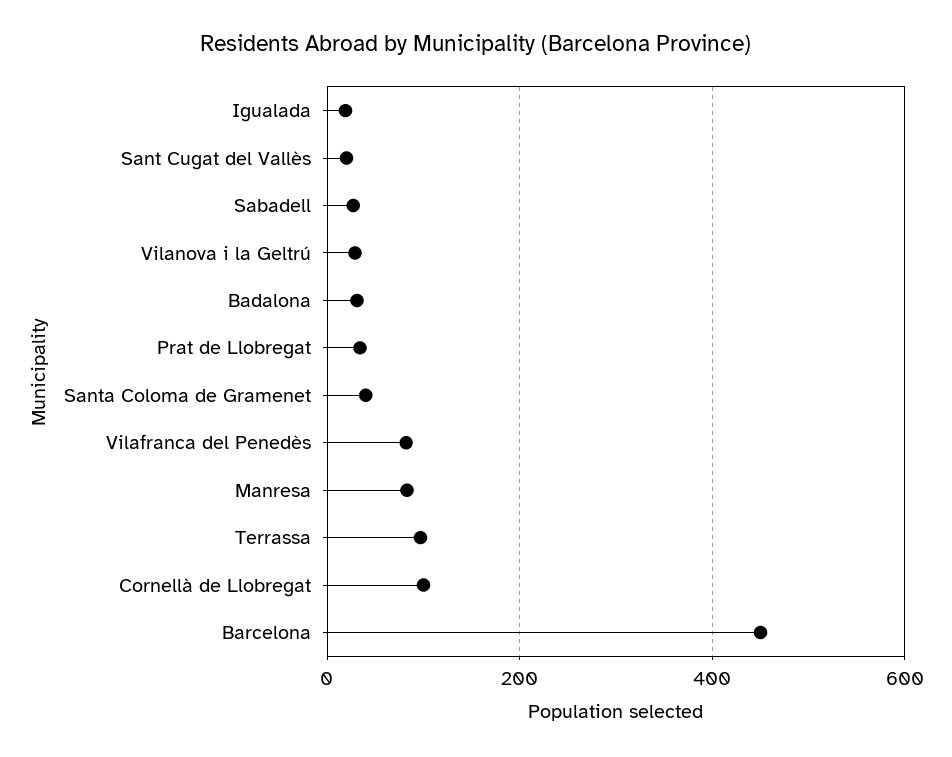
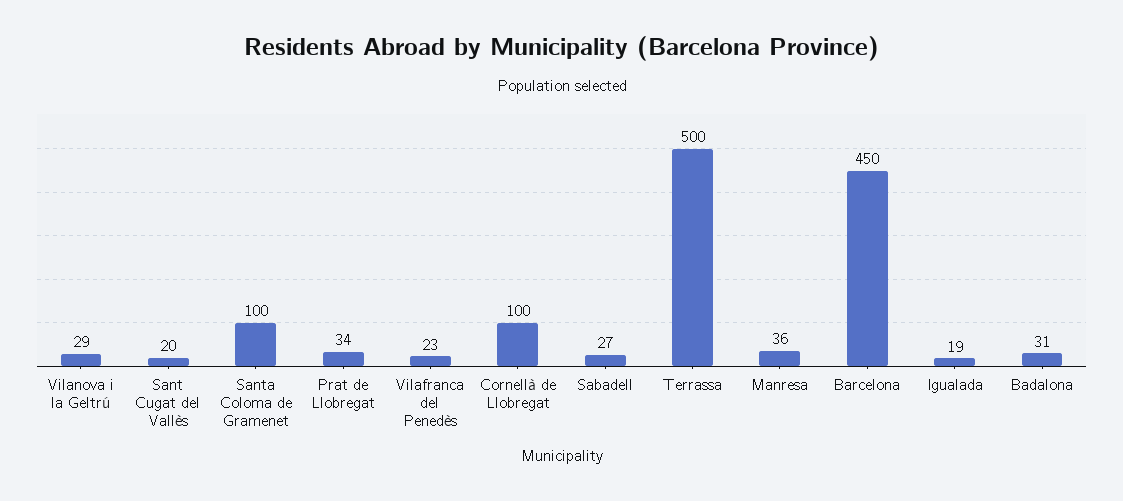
Santa Coloma de Gramenet: 40 -> 100
Vilafranca del Penedès: 80 -> 23
Manresa: 80 -> 36
Terrassa: 100 -> 500

